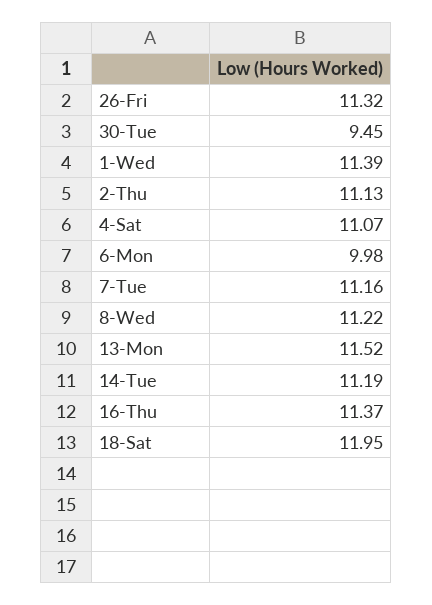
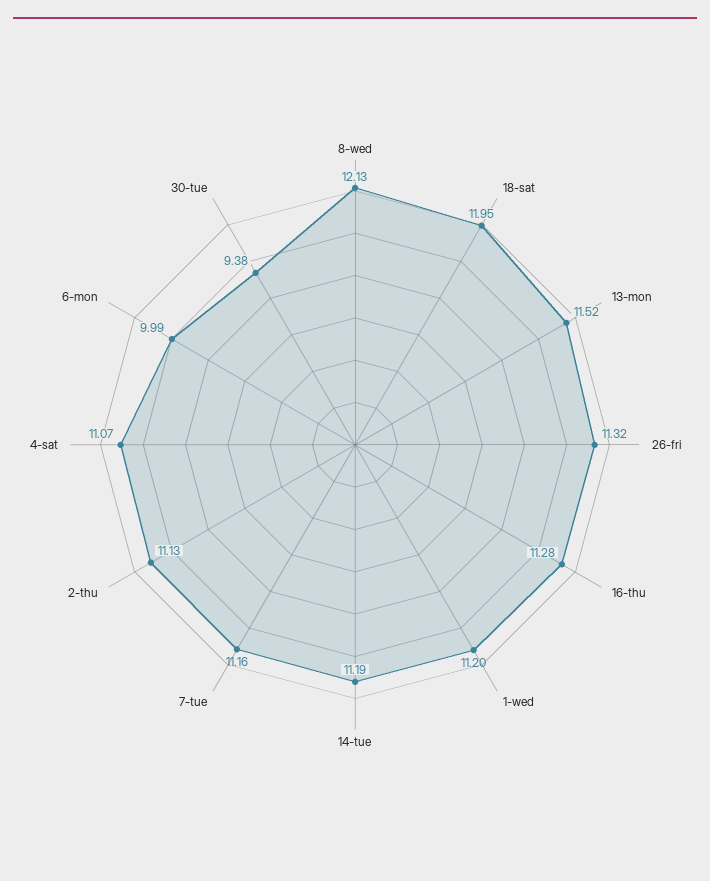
30-Tue: 9.45 -> 9.38
1-Wed: 11.39 -> 11.2
6-Mon: 9.98 -> 9.99
8-Wed: 11.22 -> 12.13
16-Thu: 11.37 -> 11.28

